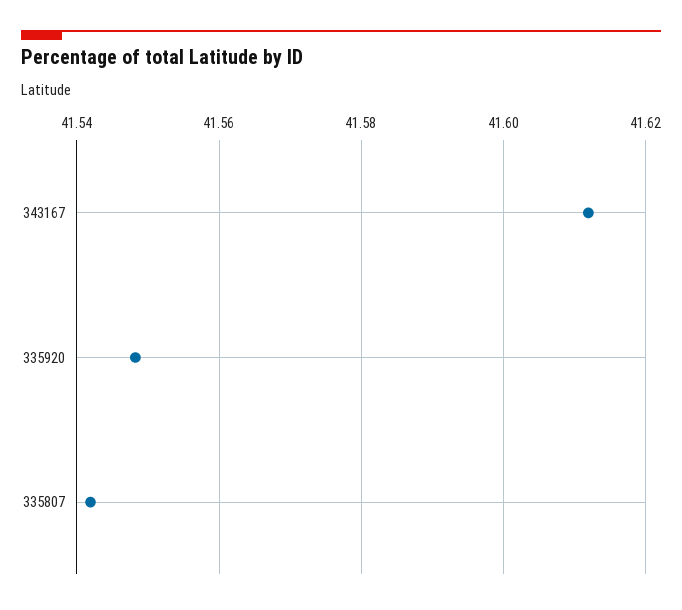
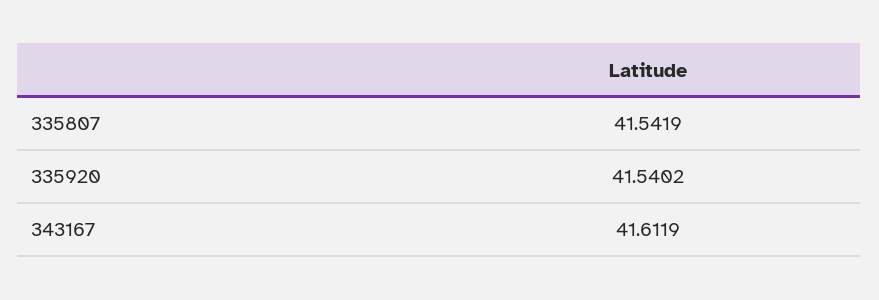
335920: 41.548 -> 41.5402

